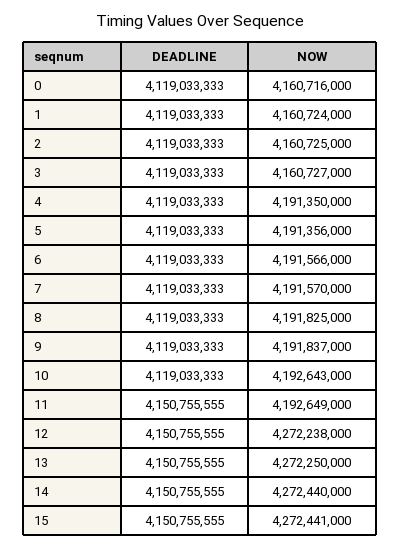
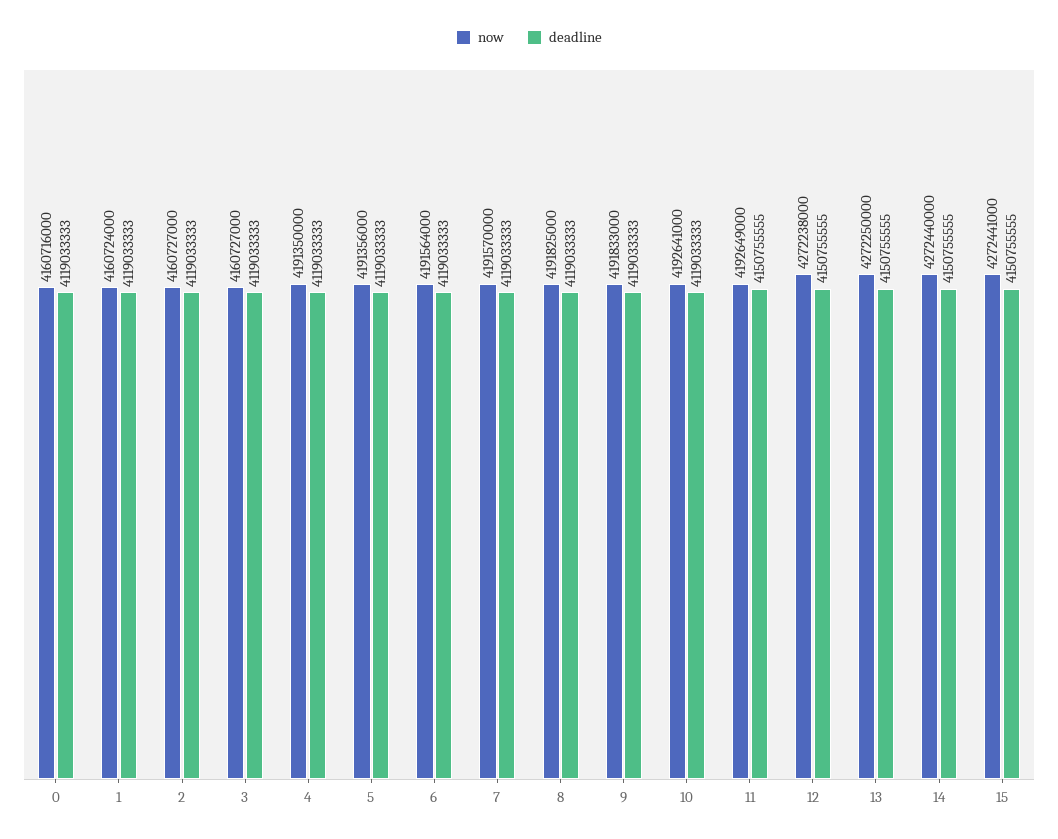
NOW, 2: 4160725000 -> 4160727000
NOW, 6: 4191566000 -> 4191564000
NOW, 9: 4191837000 -> 4191833000
NOW, 10: 4192643000 -> 4192641000

